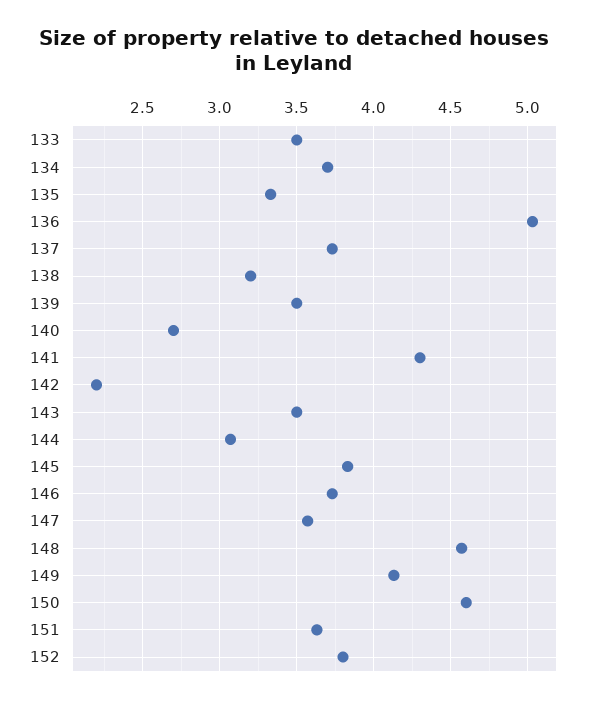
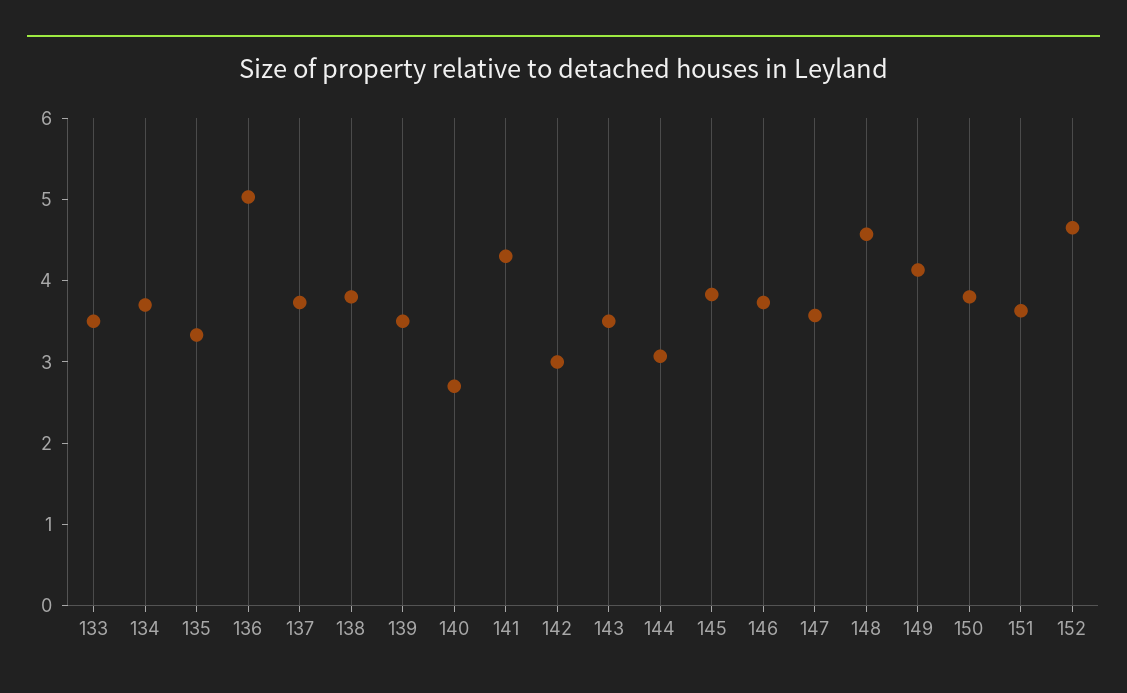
138: 3.2 -> 3.8
142: 2.2 -> 3
150: 4.6 -> 3.8
152: 3.8 -> 4.6

